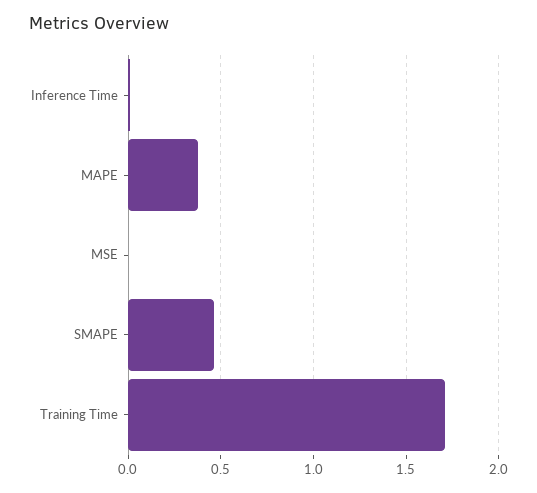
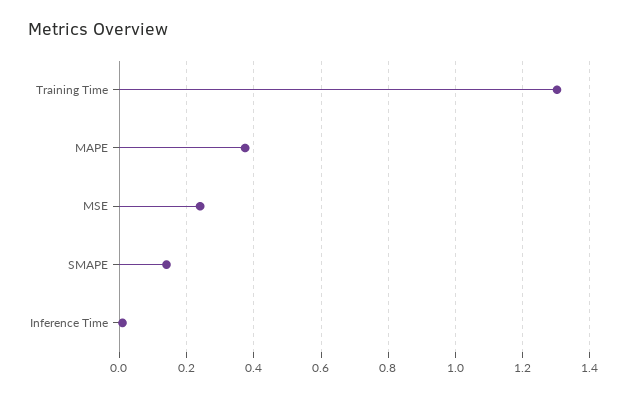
MSE: 0 -> 0.24
SMAPE: 0.45 -> 0.14
Training Time: 1.7 -> 1.3

